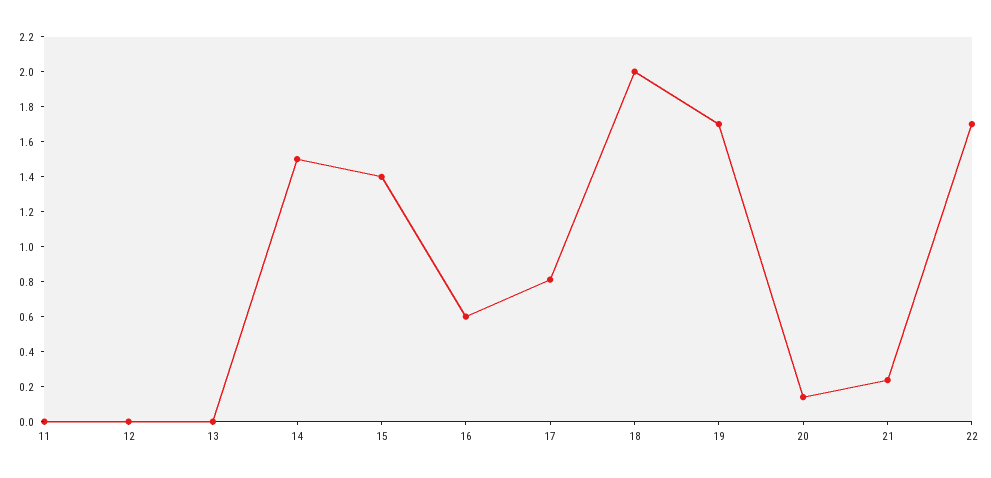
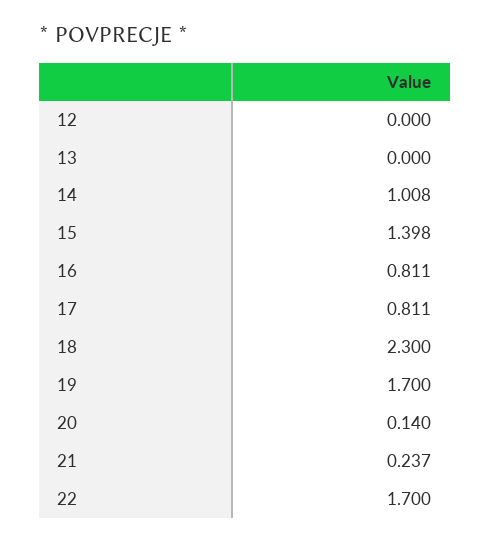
11: 0 -> none
14: 1.5 -> 1.008
16: 0.6 -> 0.811
18: 2 -> 2.3

